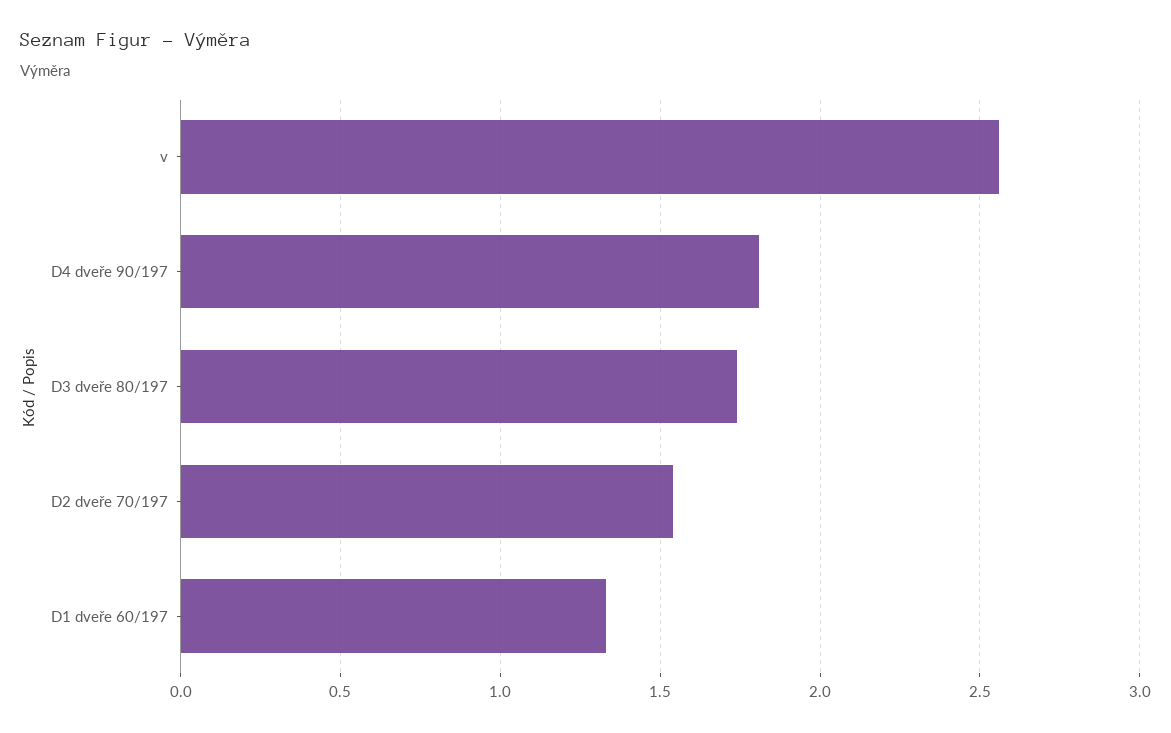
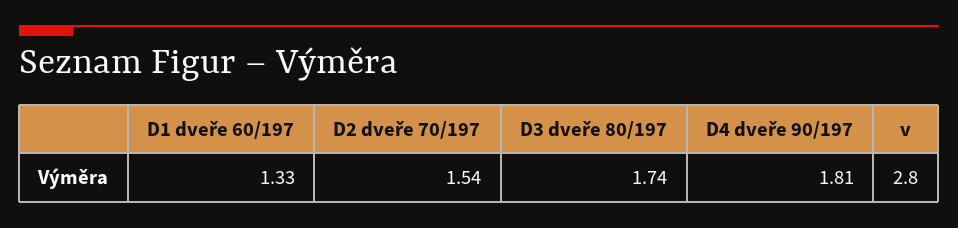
v: 2.55 -> 2.8

